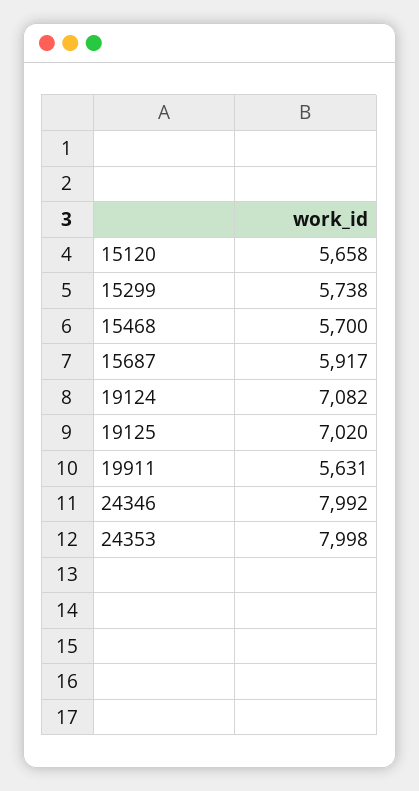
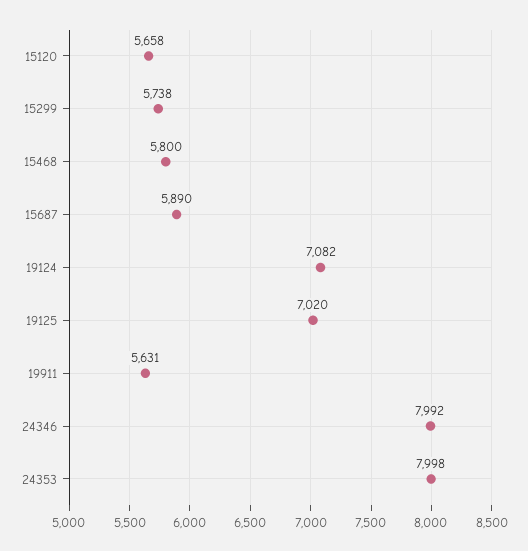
15468: 5700 -> 5800
15687: 5917 -> 5890

